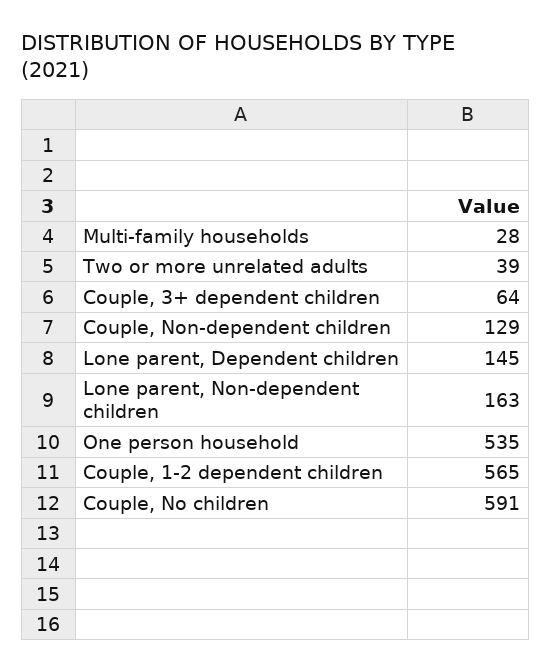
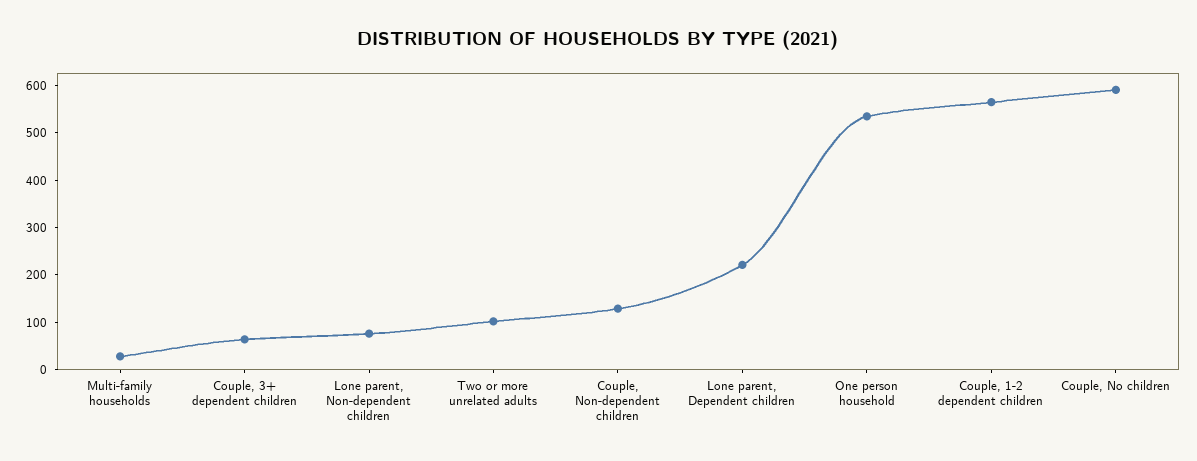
Two or more unrelated adults: 39 -> 100
Lone parent, Dependent children: 145 -> 220
Lone parent, Non-dependent children: 163 -> 80

